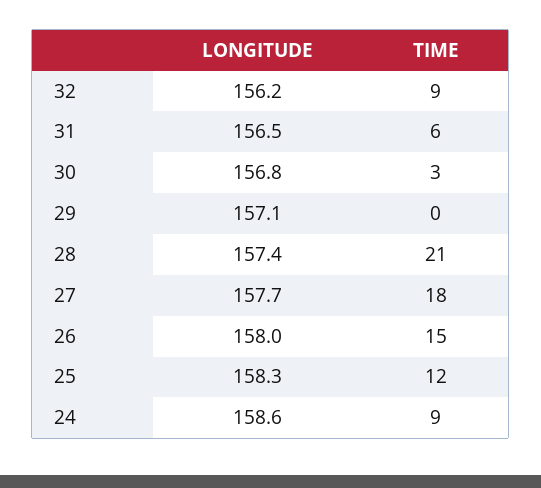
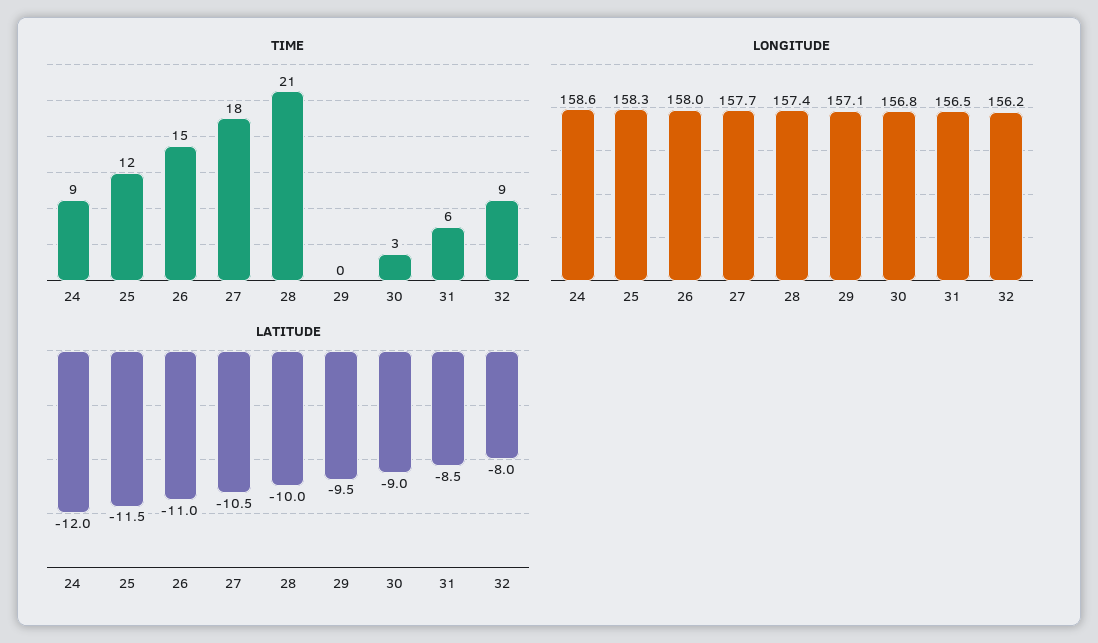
LATITUDE, 24: none -> -12
LATITUDE, 25: none -> -11.5
LATITUDE, 26: none -> -11
LATITUDE, 27: none -> -10.5
LATITUDE, 28: none -> -10
LATITUDE, 29: none -> -9.5
LATITUDE, 30: none -> -9
LATITUDE, 31: none -> -8.5
LATITUDE, 32: none -> -8

